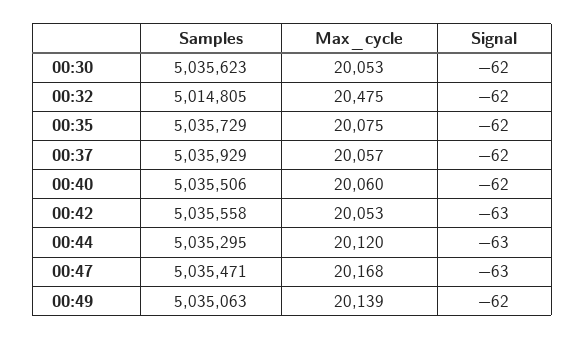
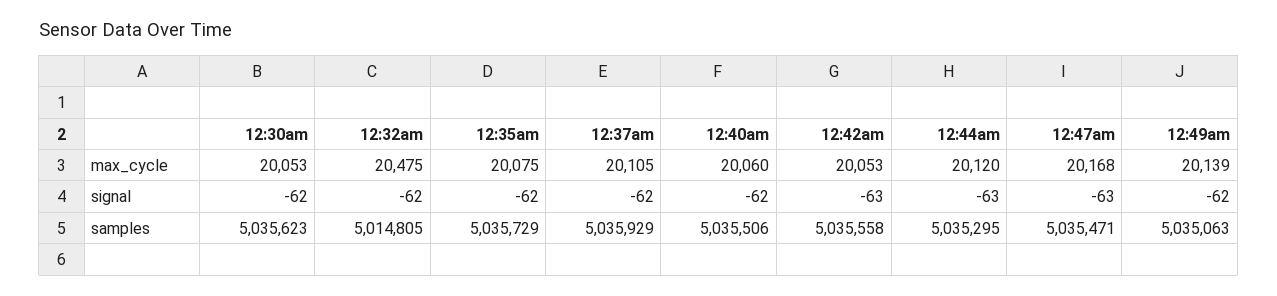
Max_cycle, 00:37: 20057 -> 20105

